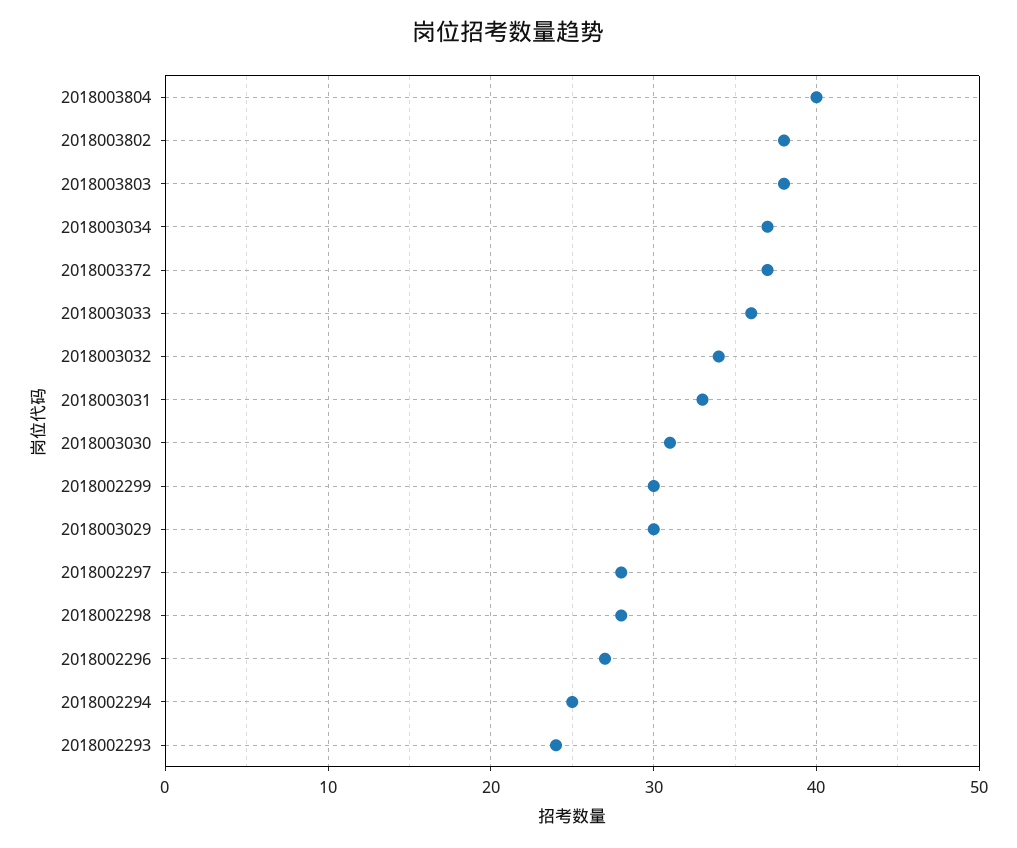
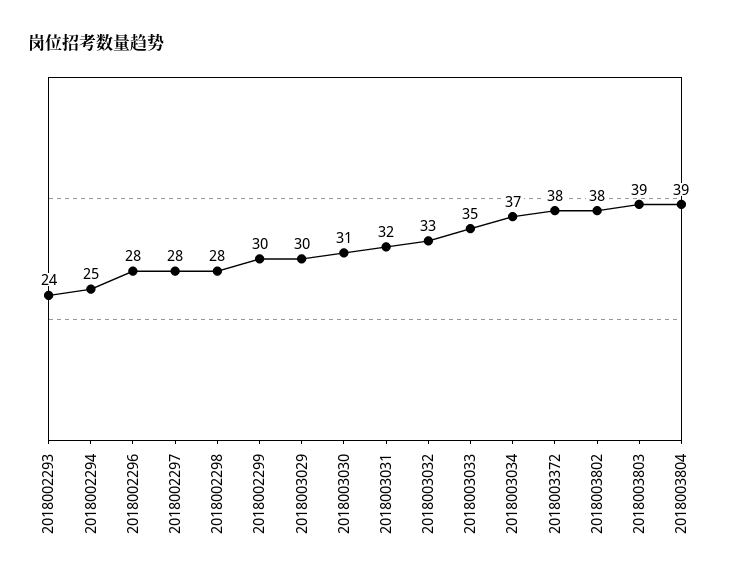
2018003804: 40 -> 39
2018003803: 38 -> 39
2018003372: 37 -> 38
2018003033: 36 -> 35
2018003032: 34 -> 33
2018003031: 33 -> 32
2018002296: 27 -> 28

